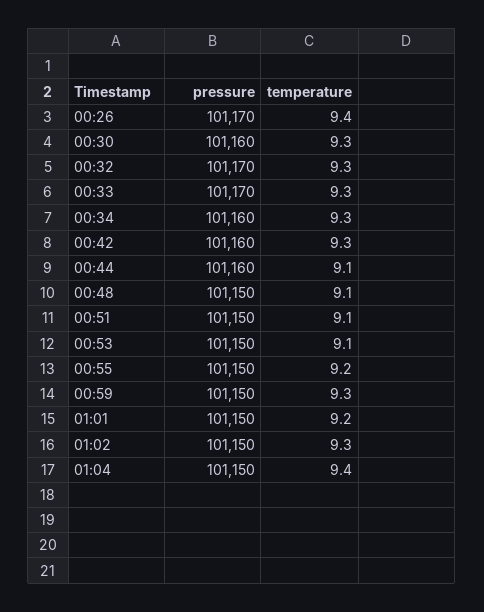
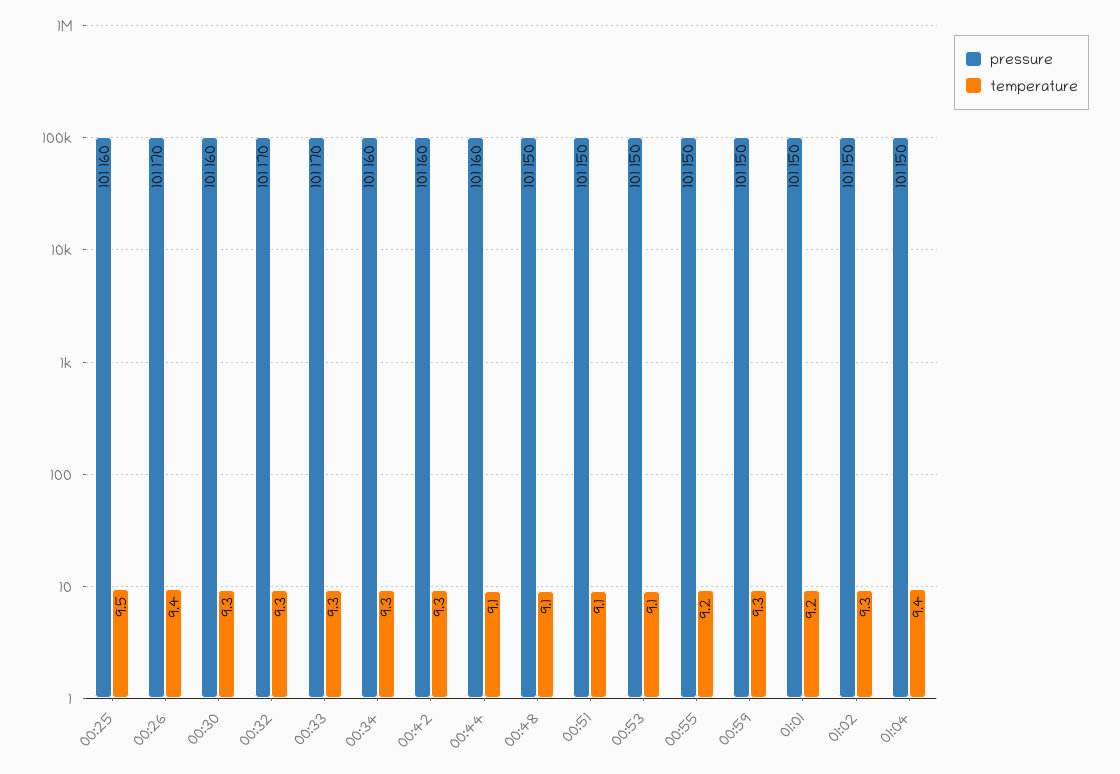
pressure, 00:25: none -> 101160
temperature, 00:25: none -> 9.5

